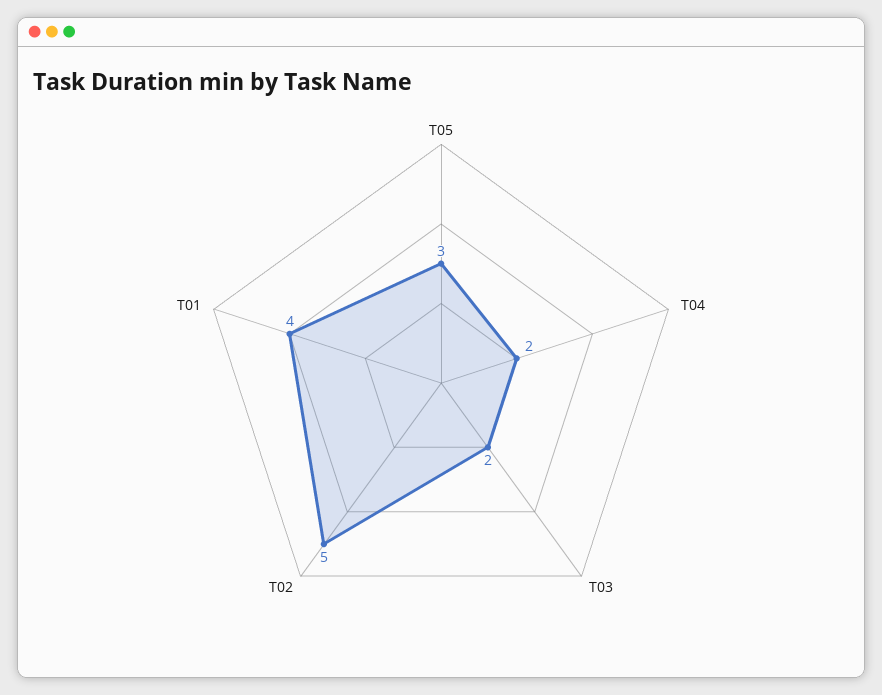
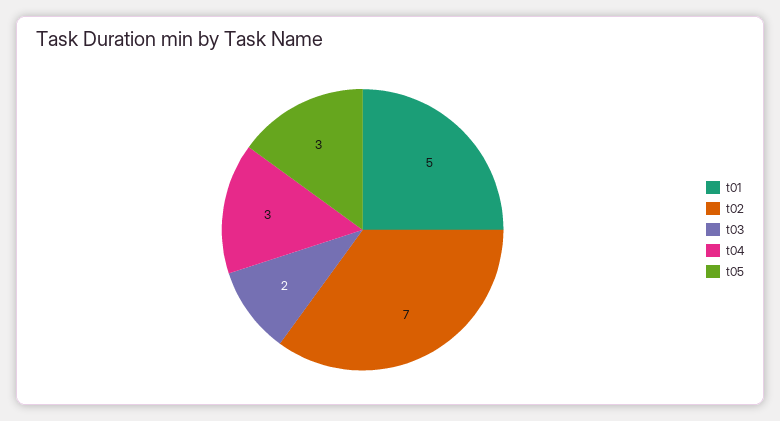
T04: 2 -> 3
T02: 5 -> 7
T01: 4 -> 5

